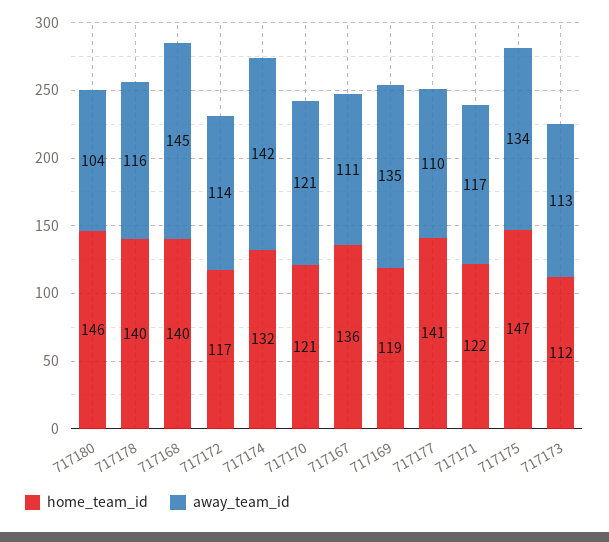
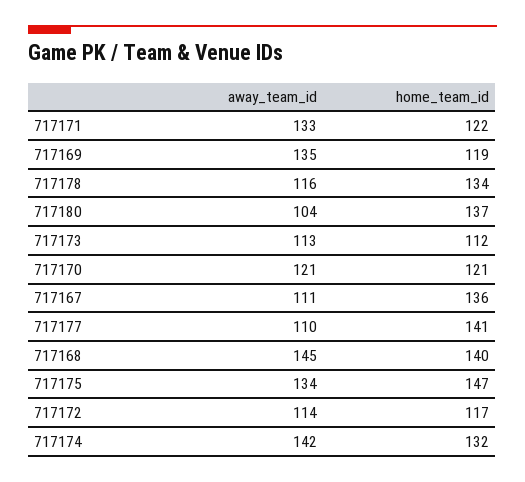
home_team_id, 717180: 146 -> 137
home_team_id, 717178: 140 -> 134
away_team_id, 717171: 117 -> 133

